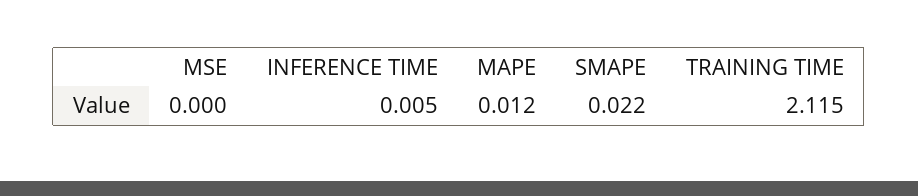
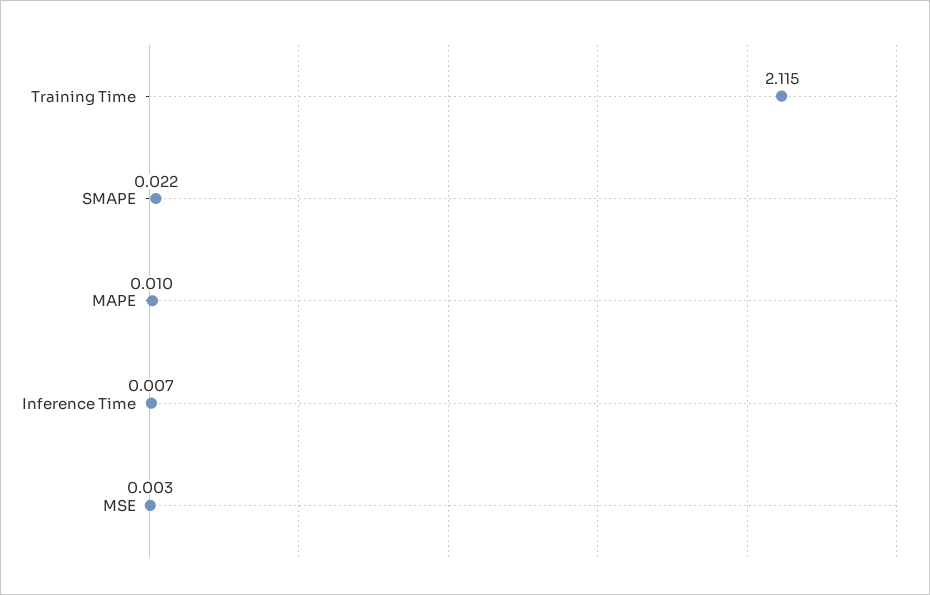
MSE: 0 -> 0.003
INFERENCE TIME: 0.005 -> 0.007
MAPE: 0.012 -> 0.01

